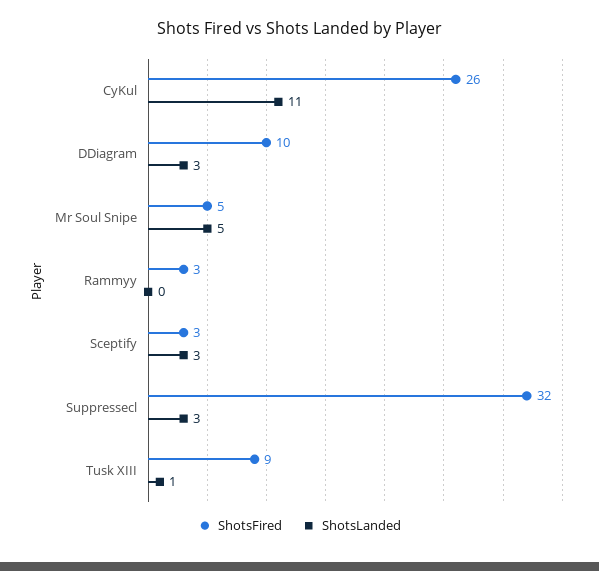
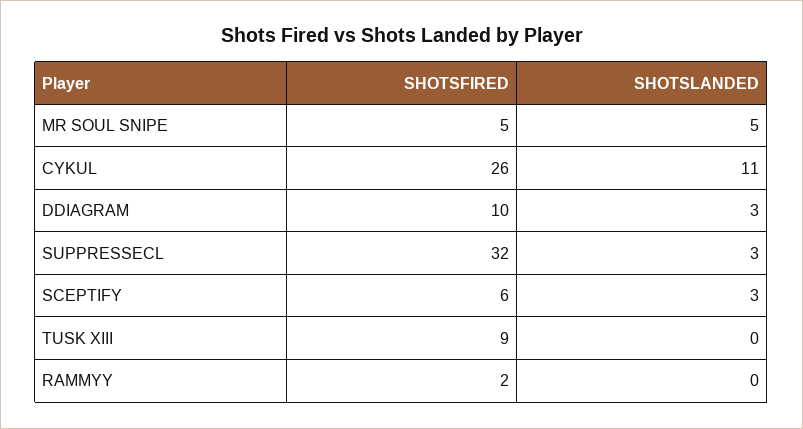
ShotsFired, Rammyy: 3 -> 2
ShotsFired, Sceptify: 3 -> 6
ShotsLanded, Tusk XIII: 1 -> 0

